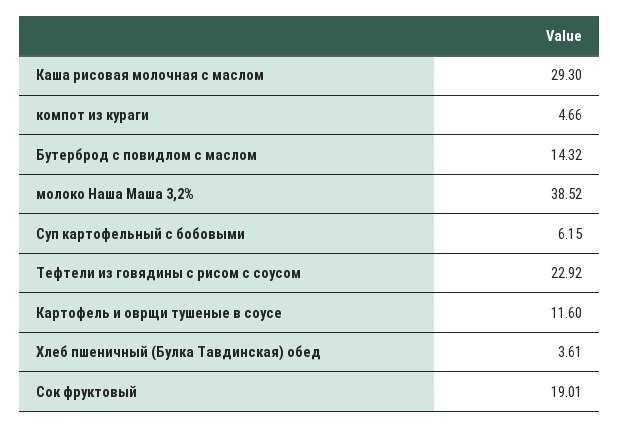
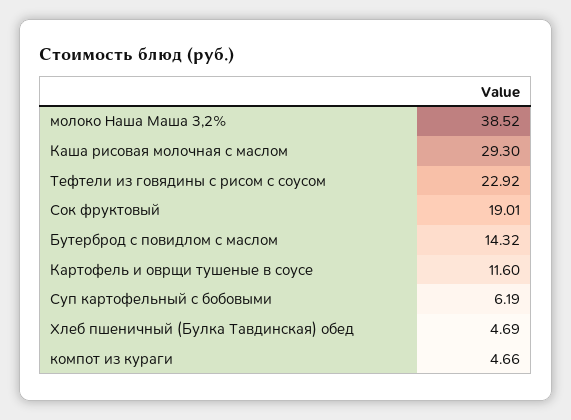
Суп картофельный с бобовыми: 6.15 -> 6.19
Хлеб пшеничный (Булка Тавдинская) обед: 3.61 -> 4.69

